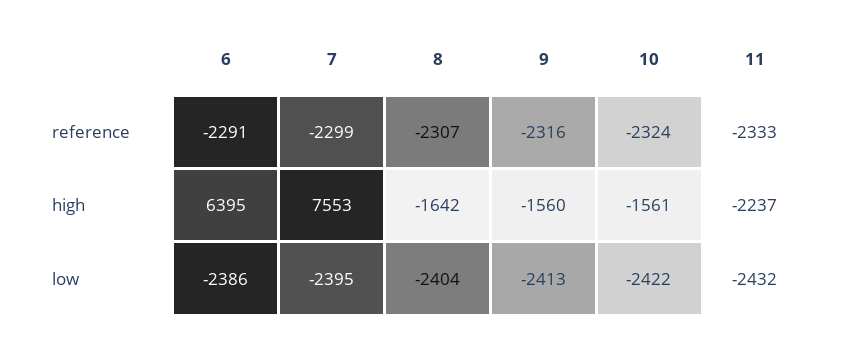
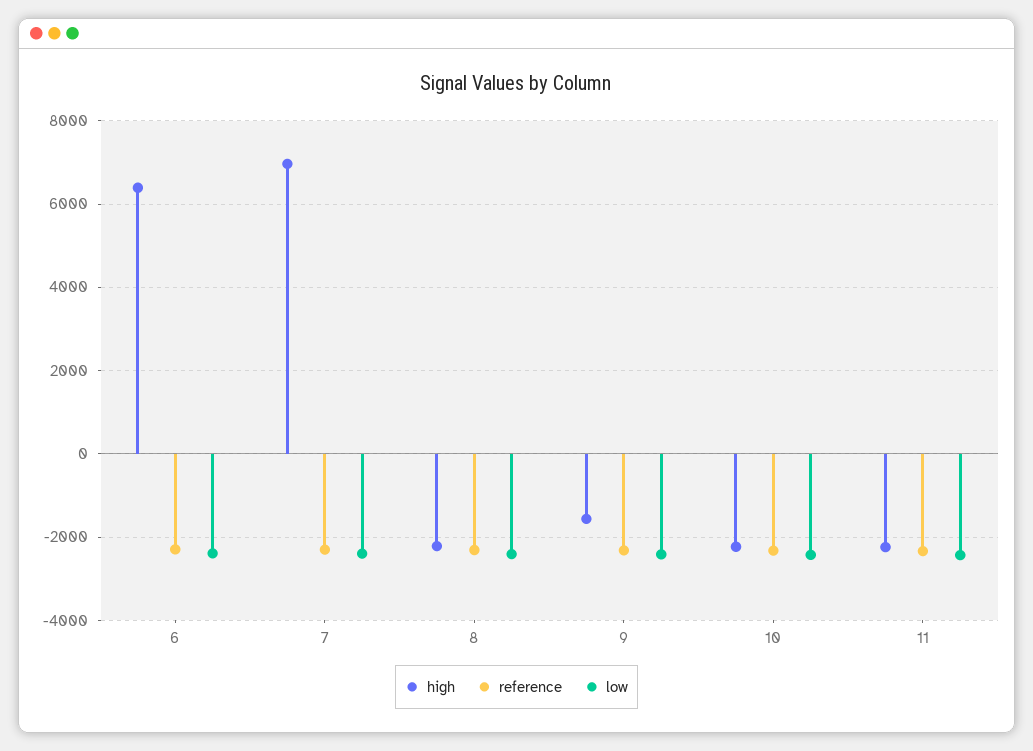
high, 7: 7553 -> 7000
high, 8: -1642 -> -2200
high, 10: -1561 -> -2200

